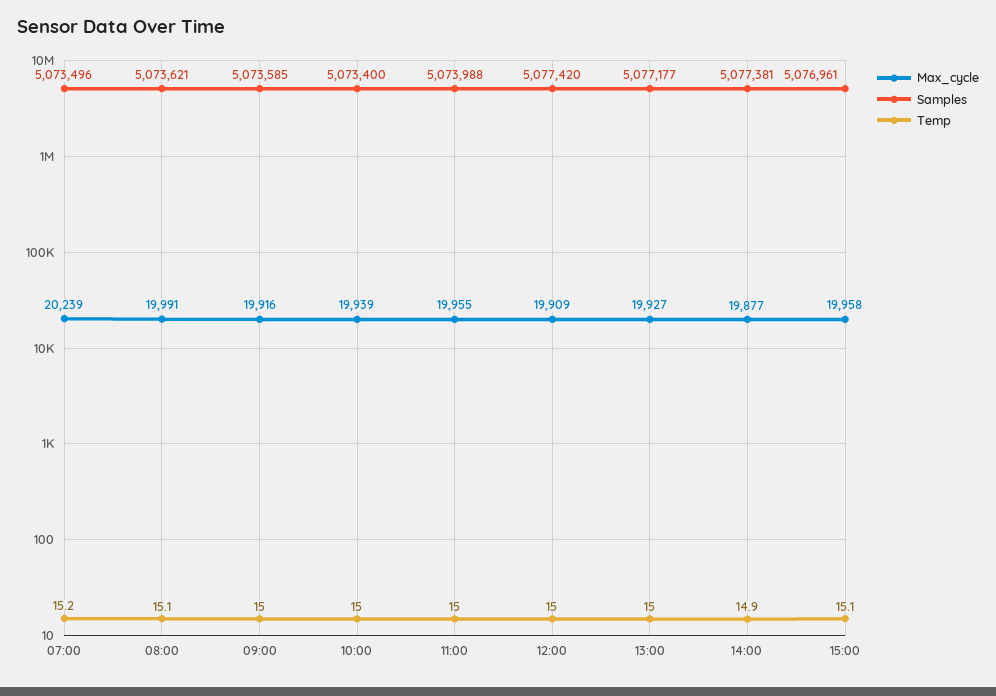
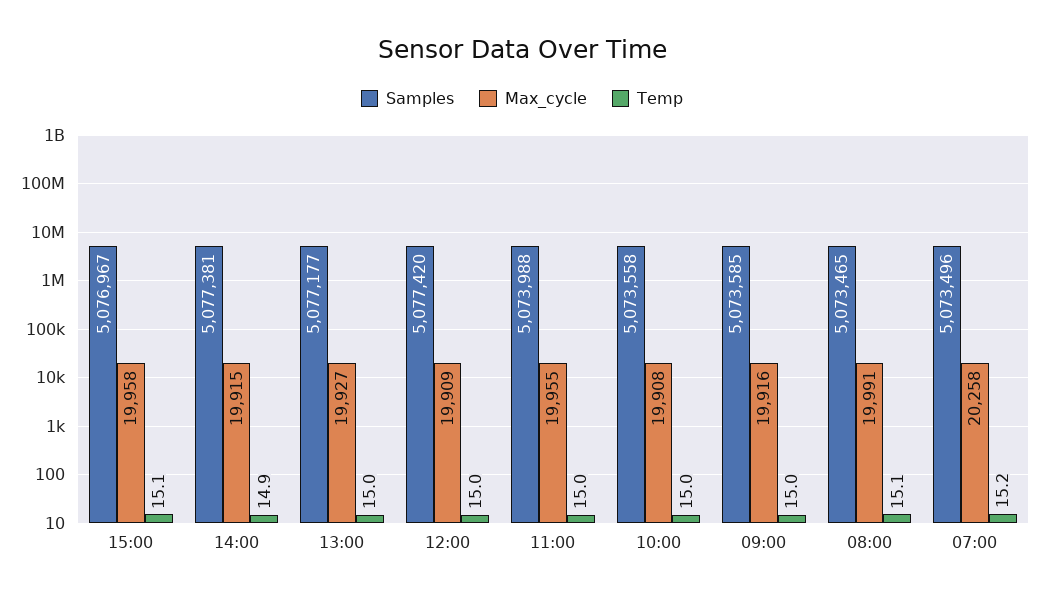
Max_cycle, 07:00: 20239 -> 20258
Samples, 08:00: 5073621 -> 5073465
Max_cycle, 10:00: 19939 -> 19908
Samples, 10:00: 5073400 -> 5073558
Max_cycle, 14:00: 19877 -> 19915
Samples, 15:00: 5076961 -> 5076967

